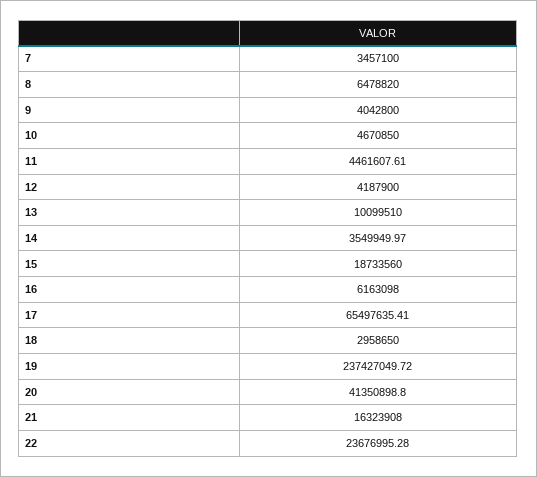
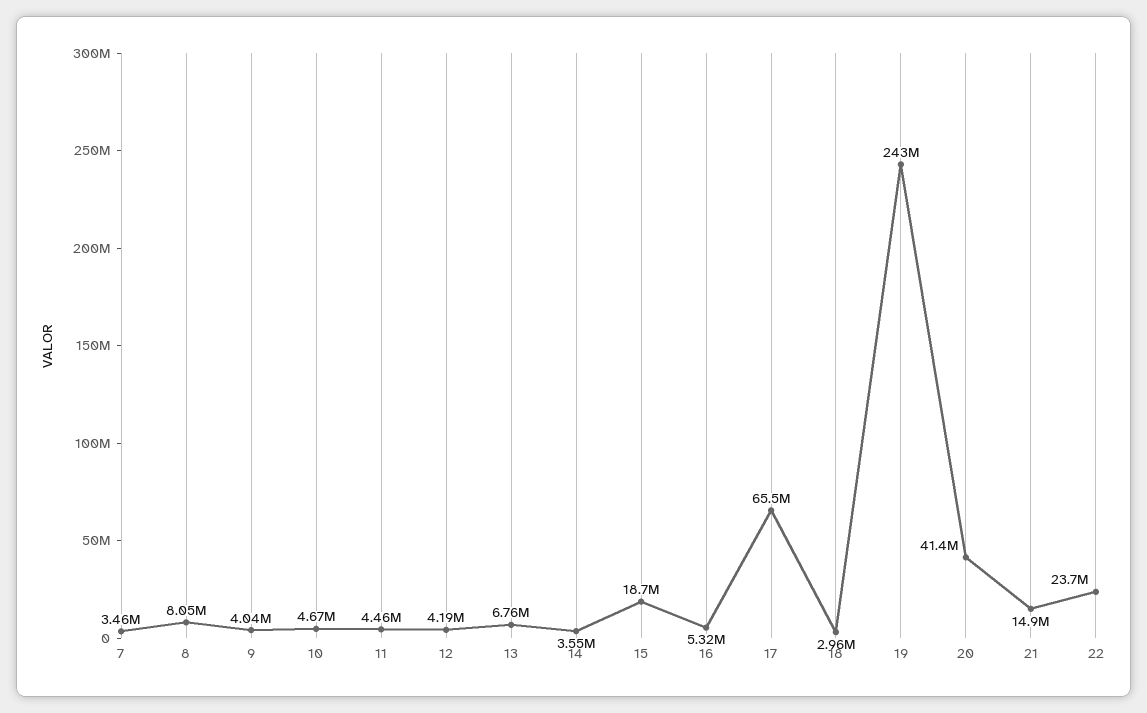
8: 6478820 -> 8050000
13: 10099510 -> 6760000
16: 6163098 -> 5320000
19: 237427049.72 -> 243000000
21: 16323908 -> 14900000

